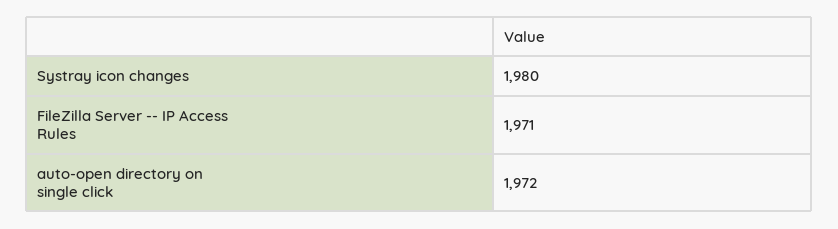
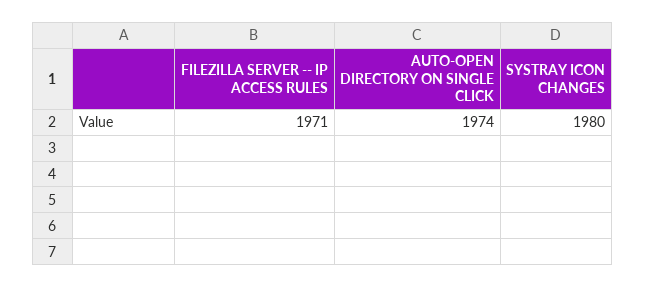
auto-open directory on single click: 1972 -> 1974

